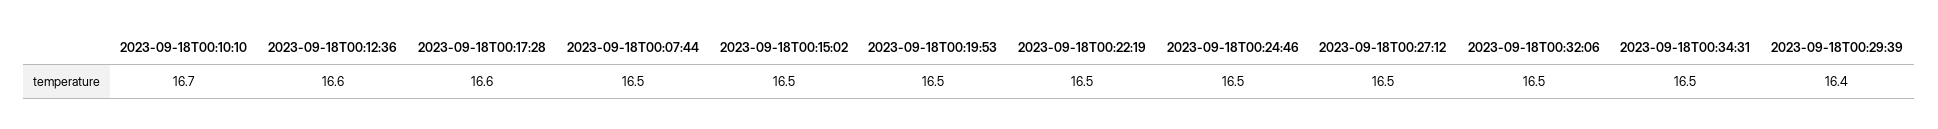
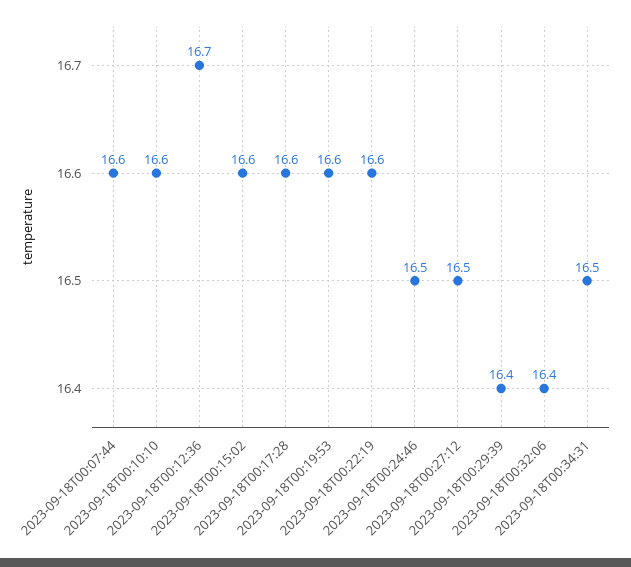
2023-09-18T00:10:10: 16.7 -> 16.6
2023-09-18T00:12:36: 16.6 -> 16.7
2023-09-18T00:07:44: 16.5 -> 16.6
2023-09-18T00:15:02: 16.5 -> 16.6
2023-09-18T00:19:53: 16.5 -> 16.6
2023-09-18T00:22:19: 16.5 -> 16.6
2023-09-18T00:32:06: 16.5 -> 16.4

